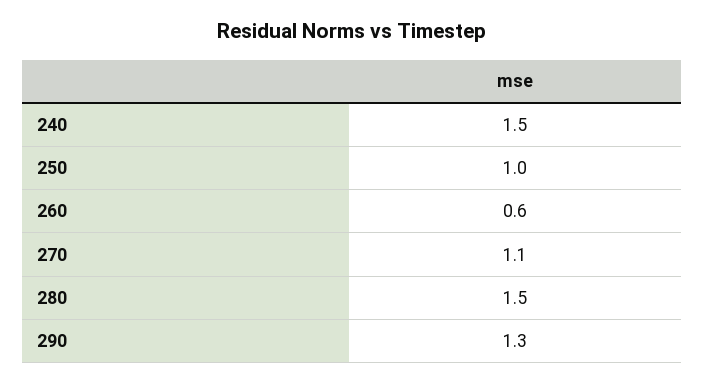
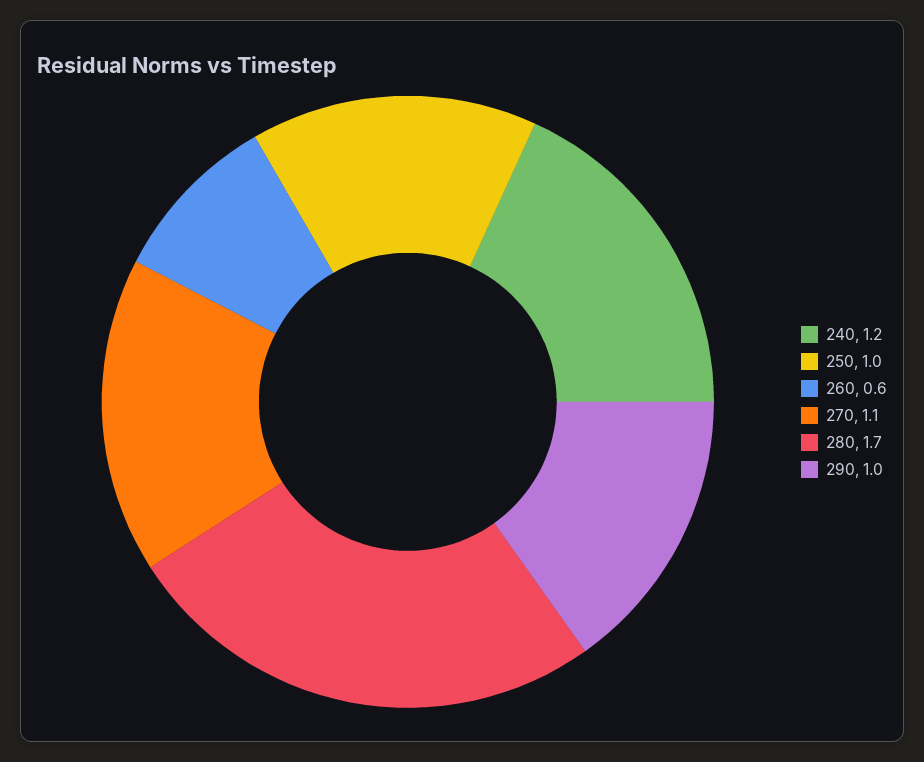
240: 1.5 -> 1.2
280: 1.5 -> 1.7
290: 1.3 -> 1

